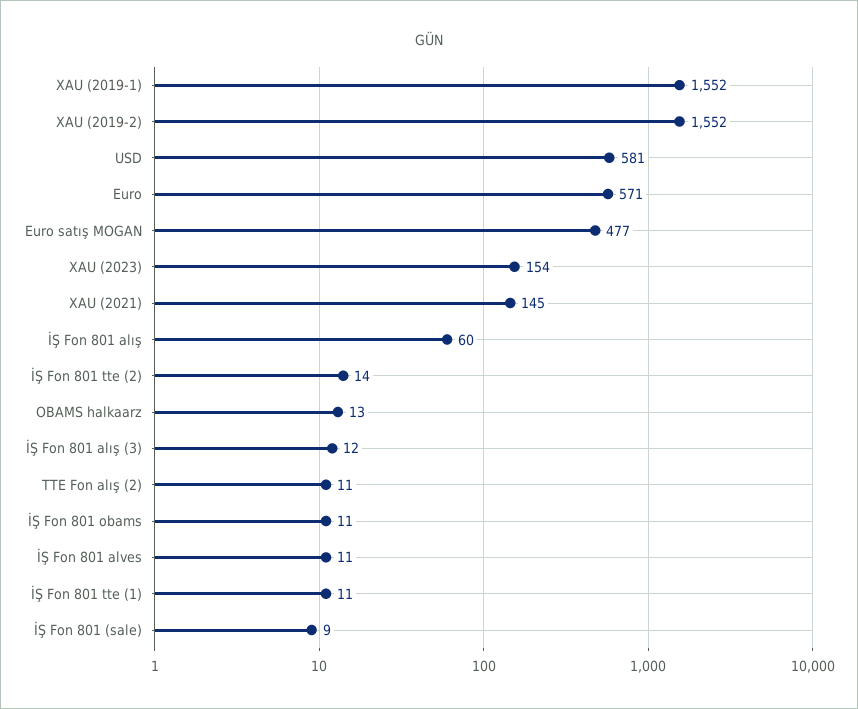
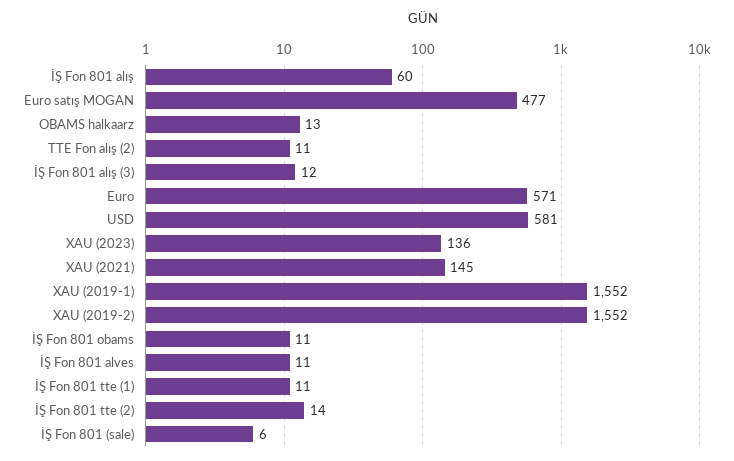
XAU (2023): 154 -> 136
İŞ Fon 801 (sale): 9 -> 6

